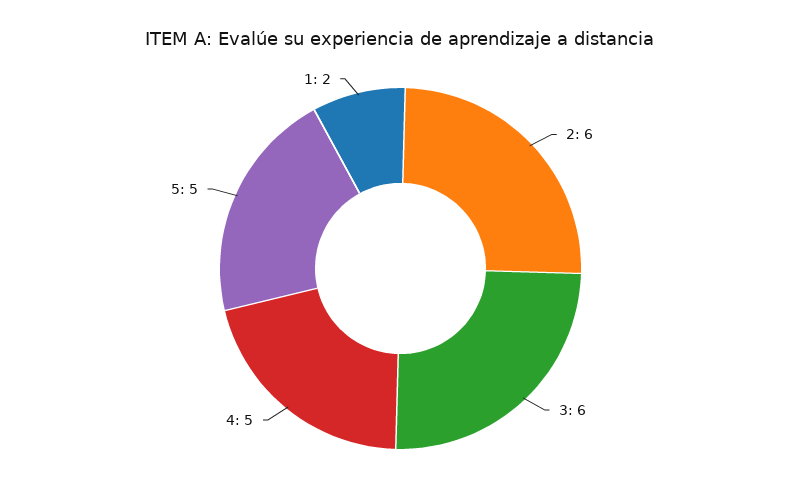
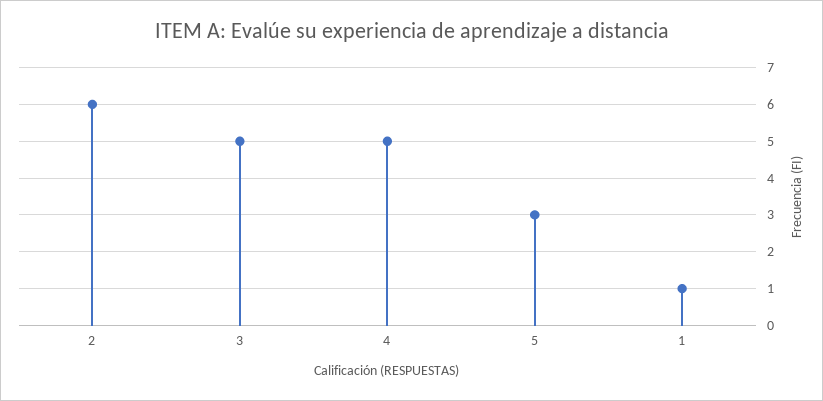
3: 6 -> 5
5: 5 -> 3
1: 2 -> 1

